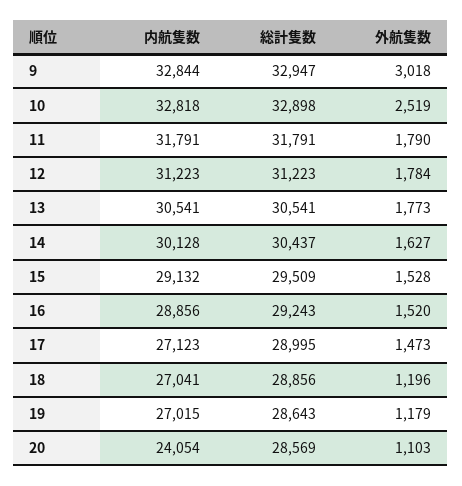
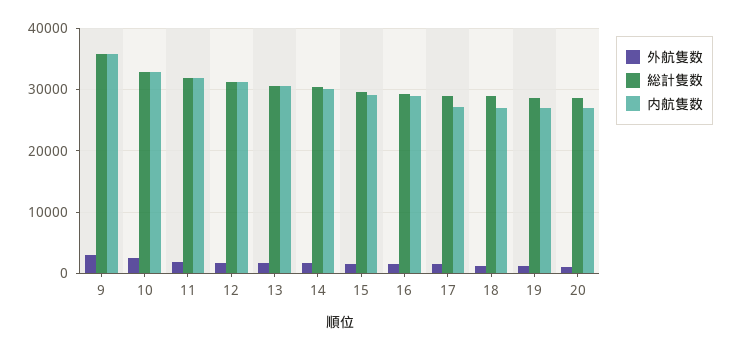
内航隻数, 9: 32844 -> 36000
総計隻数, 9: 32947 -> 36000
内航隻数, 20: 24054 -> 27000

